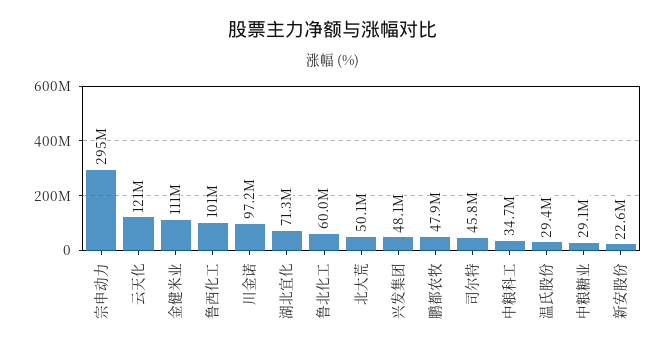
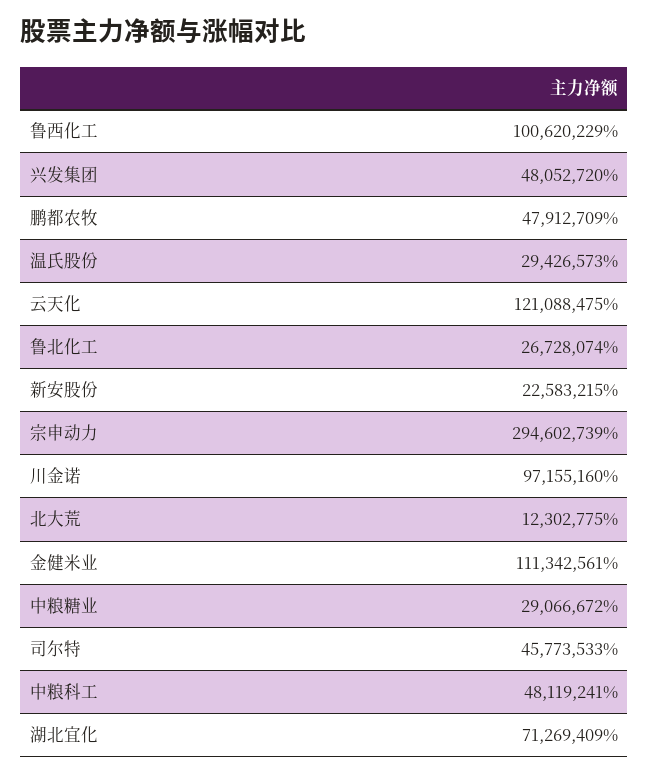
鲁北化工: 60000000 -> 26728074
北大荒: 50100000 -> 12302775
中粮科工: 34700000 -> 48119241

